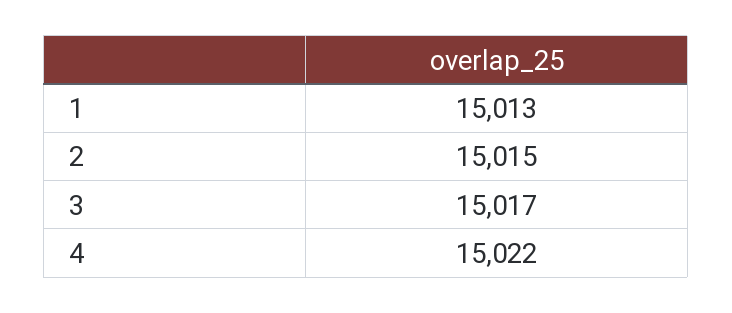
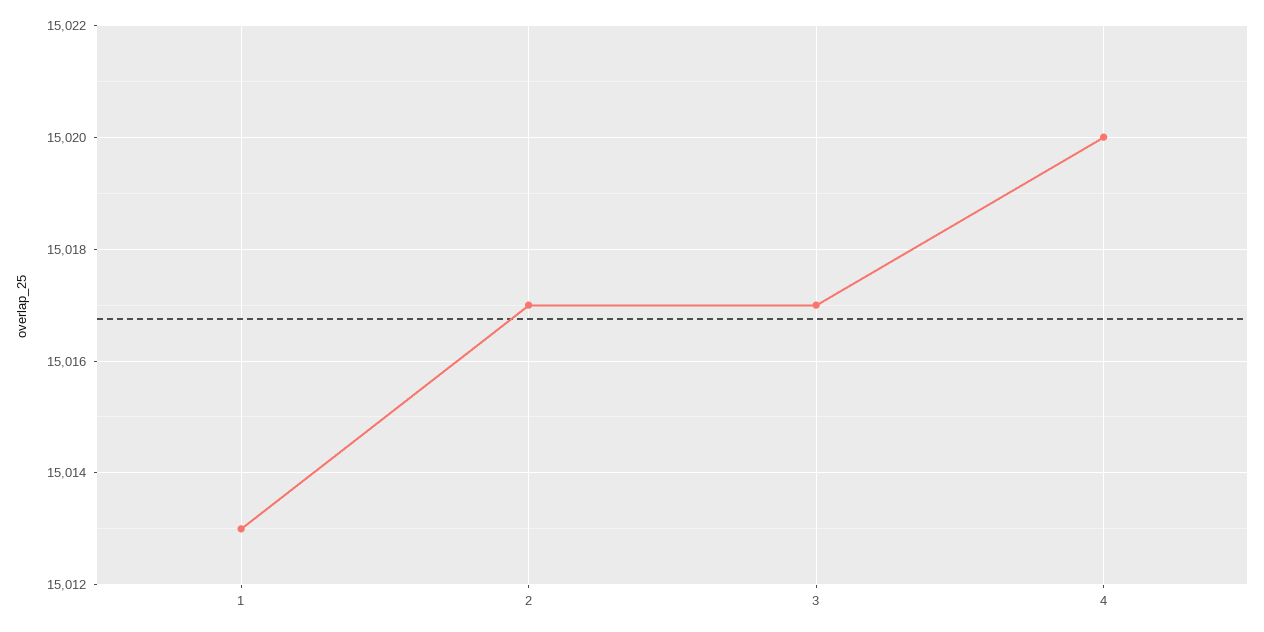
2: 15015 -> 15017
4: 15022 -> 15020

